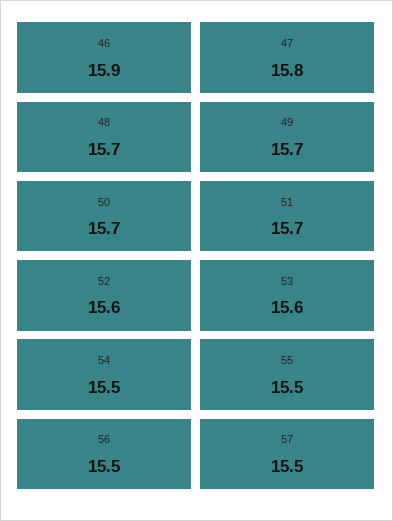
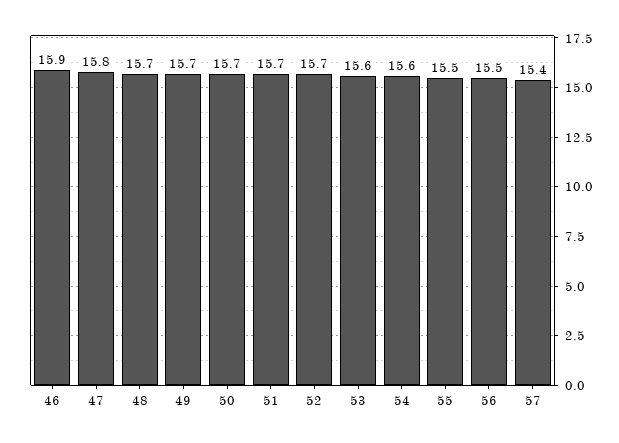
52: 15.6 -> 15.7
54: 15.5 -> 15.6
57: 15.5 -> 15.4

